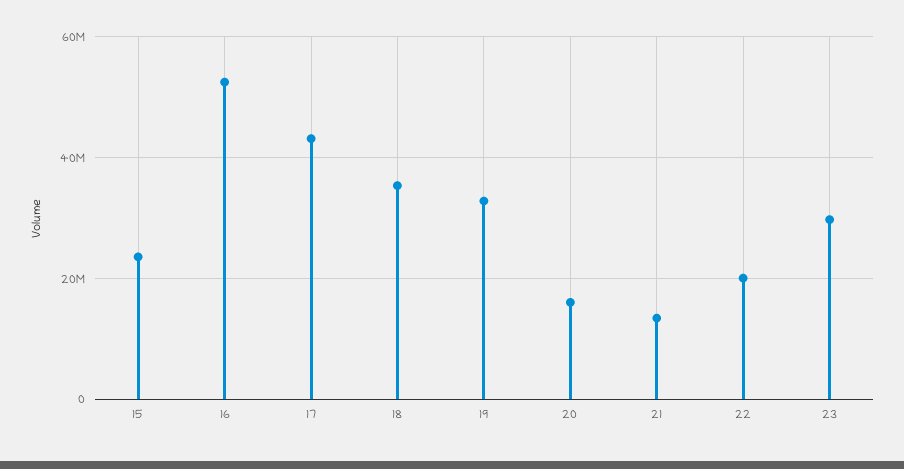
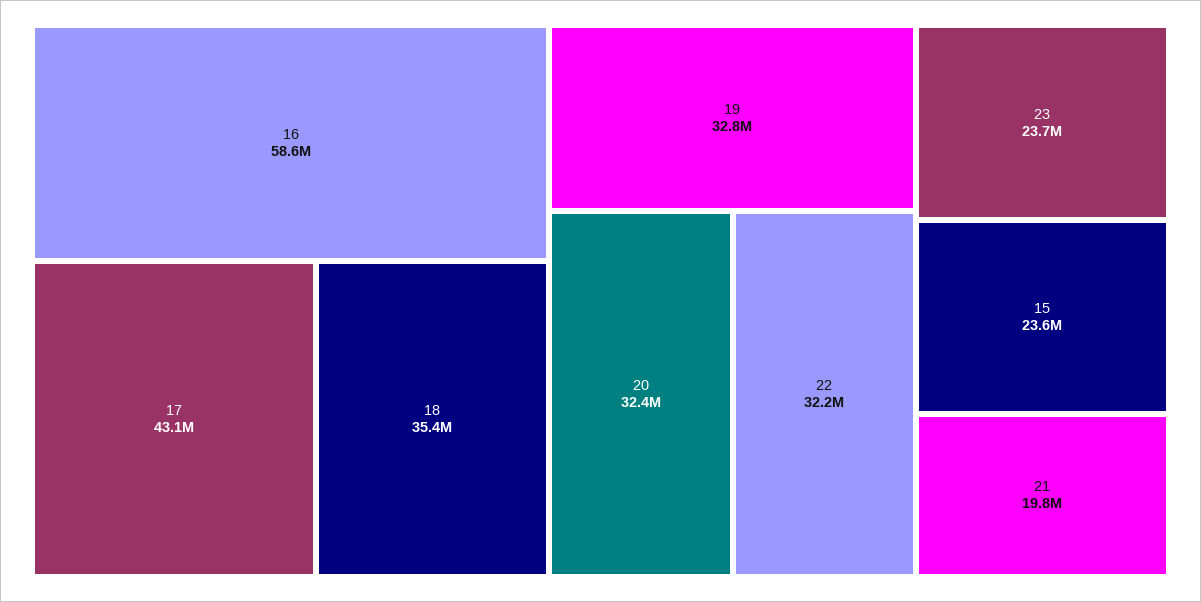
16: 52000000 -> 58600000
20: 16000000 -> 32400000
21: 14000000 -> 19800000
22: 20000000 -> 32200000
23: 30000000 -> 23700000

